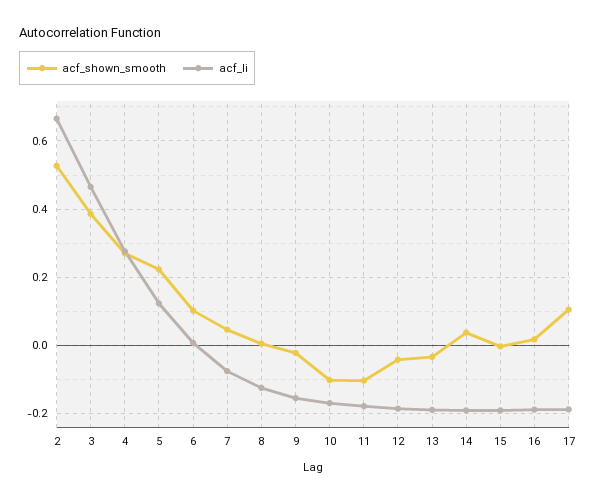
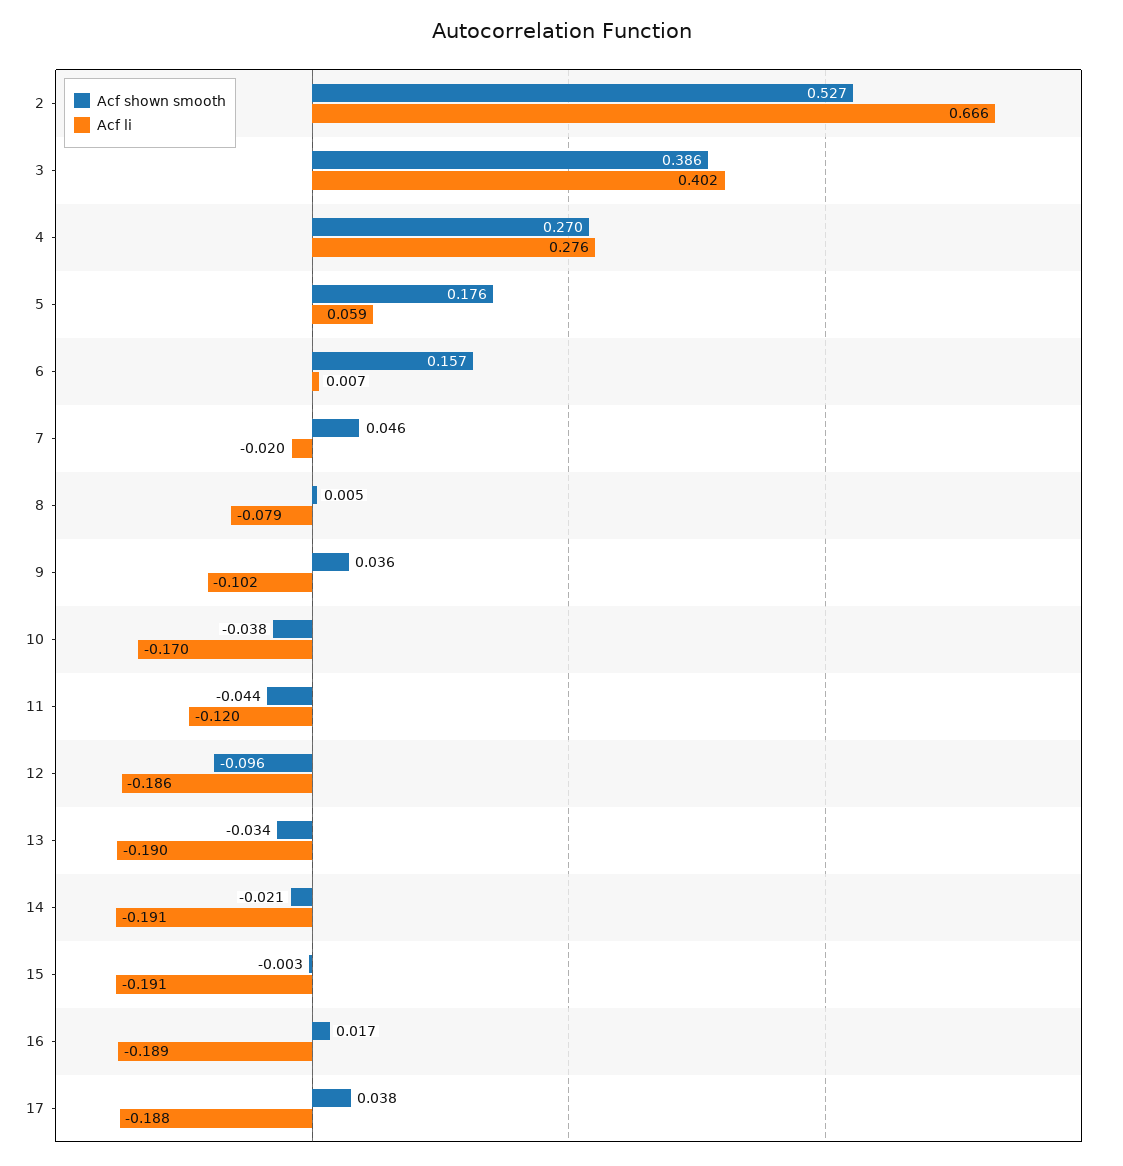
acf_li, 3: 0.46 -> 0.402
acf_shown_smooth, 5: 0.22 -> 0.176
acf_li, 5: 0.12 -> 0.059
acf_shown_smooth, 6: 0.1 -> 0.157
acf_li, 7: -0.08 -> -0.02
acf_li, 8: -0.12 -> -0.079
acf_shown_smooth, 9: -0.02 -> 0.036
acf_li, 9: -0.16 -> -0.102
acf_shown_smooth, 10: -0.1 -> -0.038
acf_shown_smooth, 11: -0.1 -> -0.044
acf_li, 11: -0.18 -> -0.12
acf_shown_smooth, 12: -0.04 -> -0.096
acf_shown_smooth, 14: 0.04 -> -0.021
acf_shown_smooth, 17: 0.1 -> 0.038

